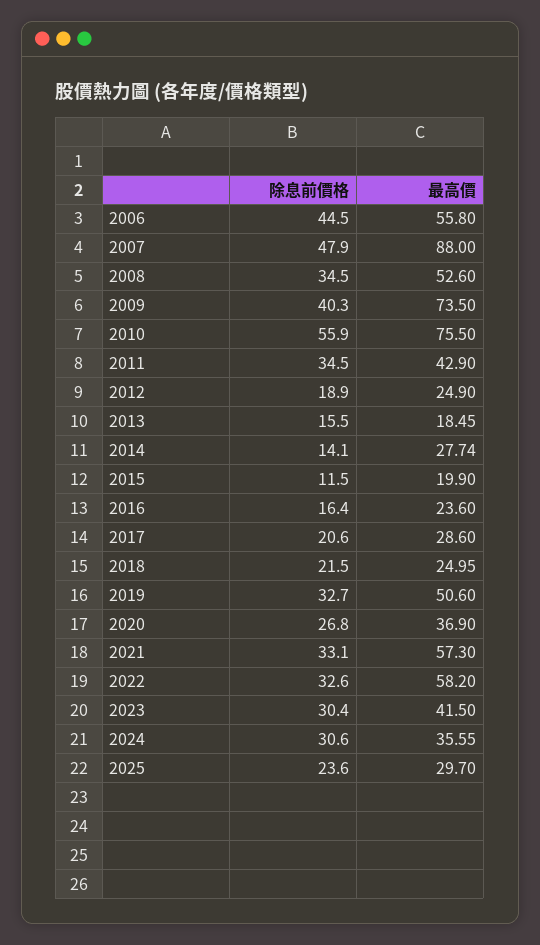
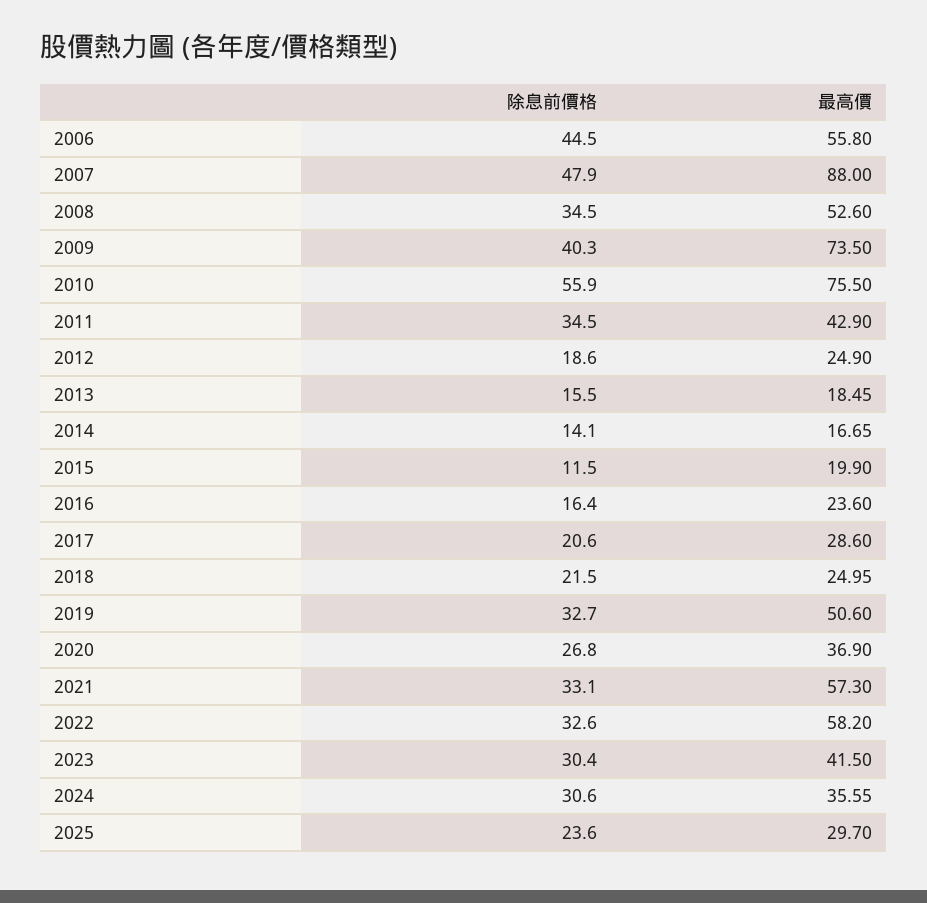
除息前價格, 2012: 18.9 -> 18.6
最高價, 2014: 27.74 -> 16.65

